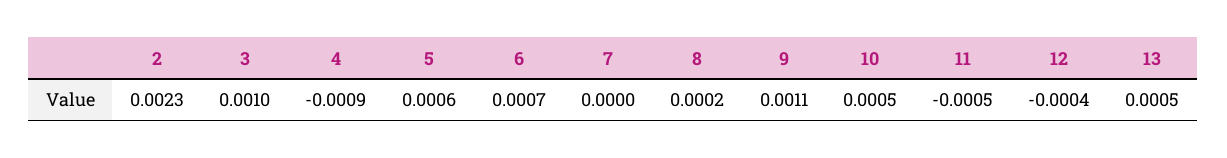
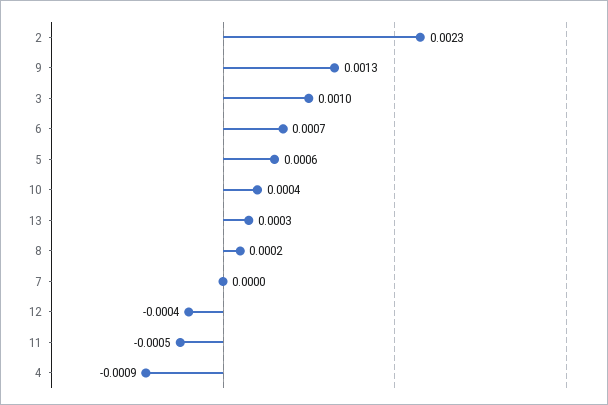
9: 0.0011 -> 0.0013
10: 0.0005 -> 0.0004
13: 0.0005 -> 0.0003

